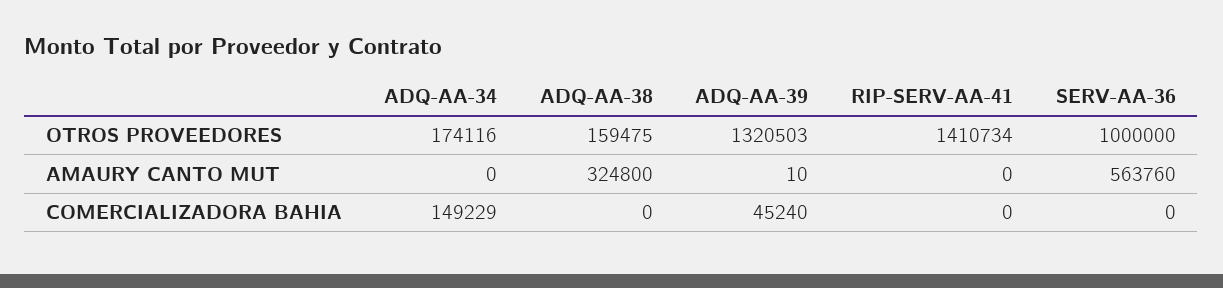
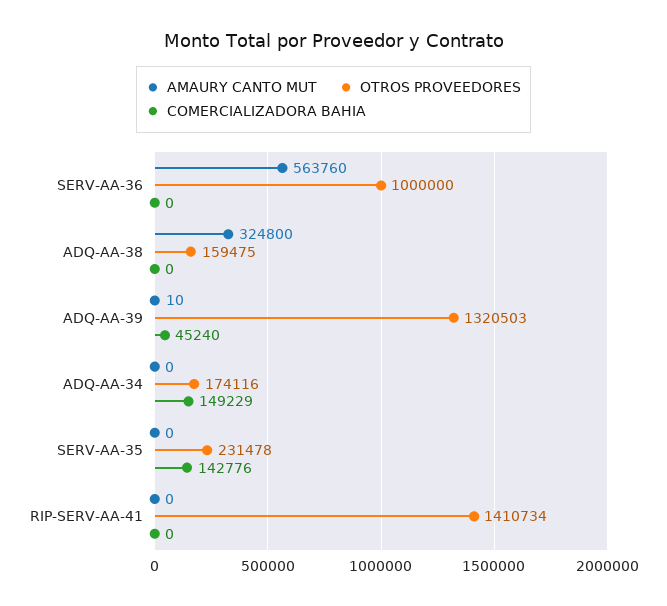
AMAURY CANTO MUT, SERV-AA-35: none -> 0
OTROS PROVEEDORES, SERV-AA-35: none -> 231478
COMERCIALIZADORA BAHIA, SERV-AA-35: none -> 142776

